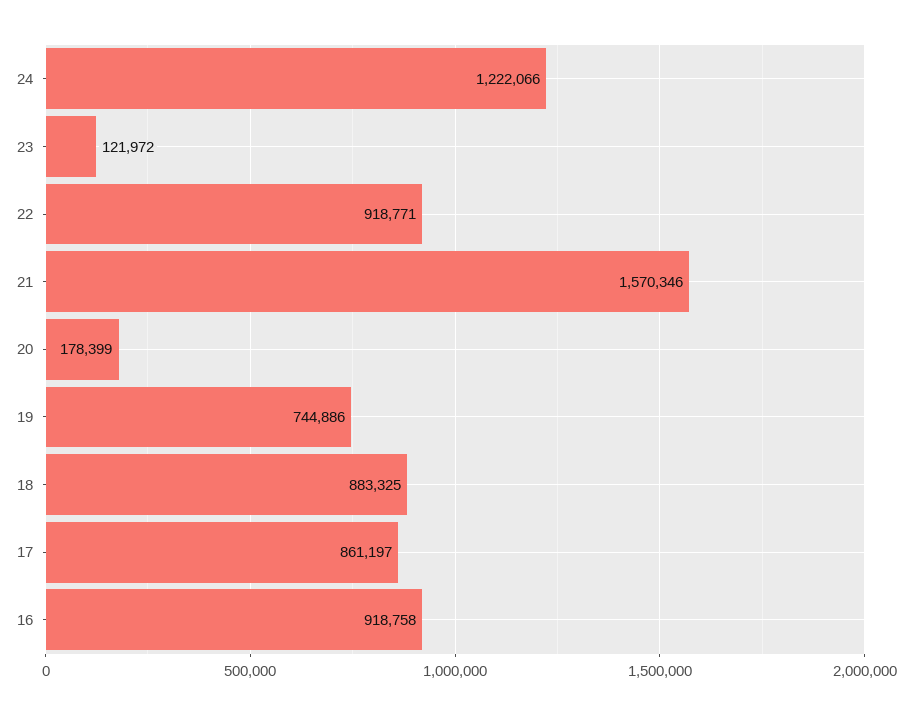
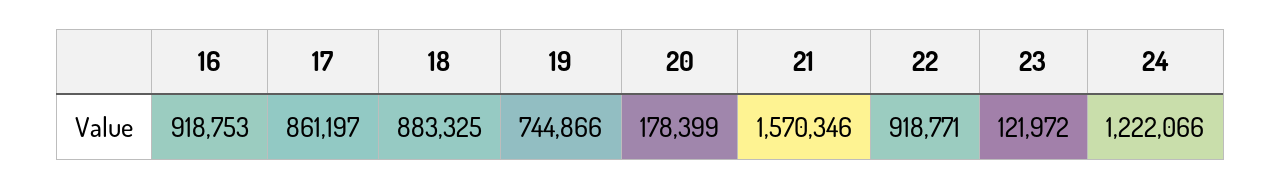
19: 744886 -> 744866
16: 918758 -> 918753

